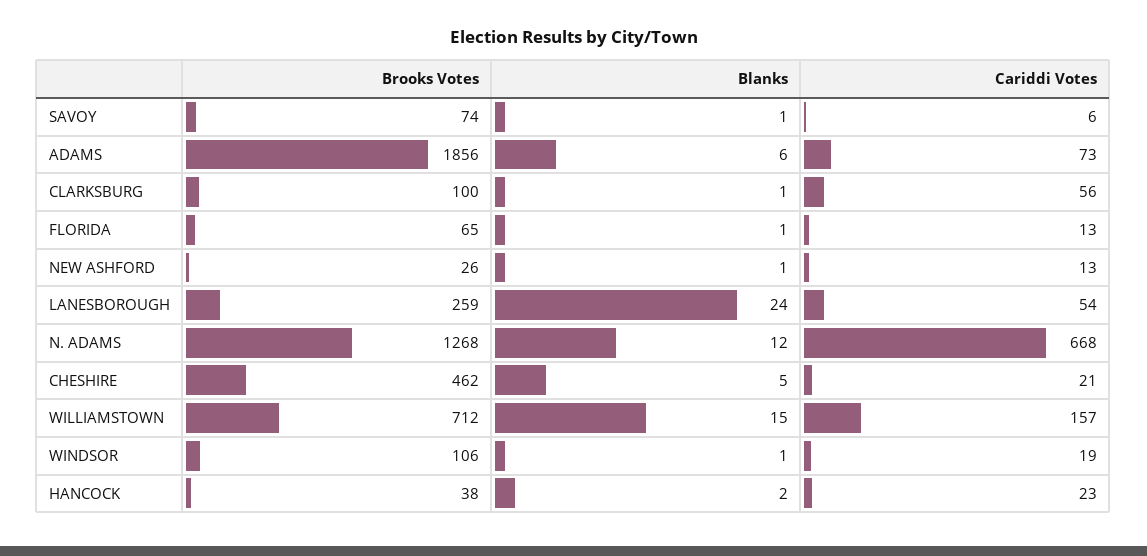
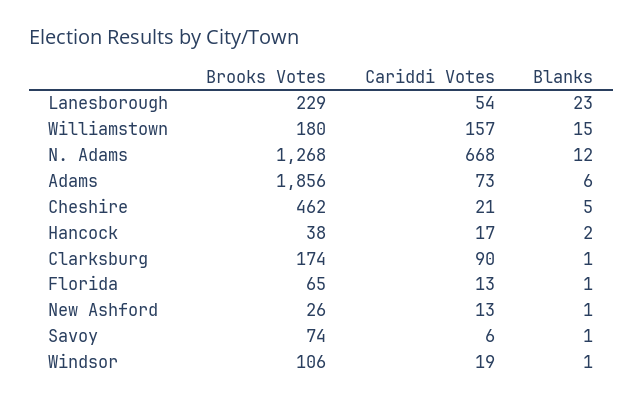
Brooks Votes, CLARKSBURG: 100 -> 174
Cariddi Votes, CLARKSBURG: 56 -> 90
Brooks Votes, LANESBOROUGH: 259 -> 229
Blanks, LANESBOROUGH: 24 -> 23
Brooks Votes, WILLIAMSTOWN: 712 -> 180
Cariddi Votes, HANCOCK: 23 -> 17

